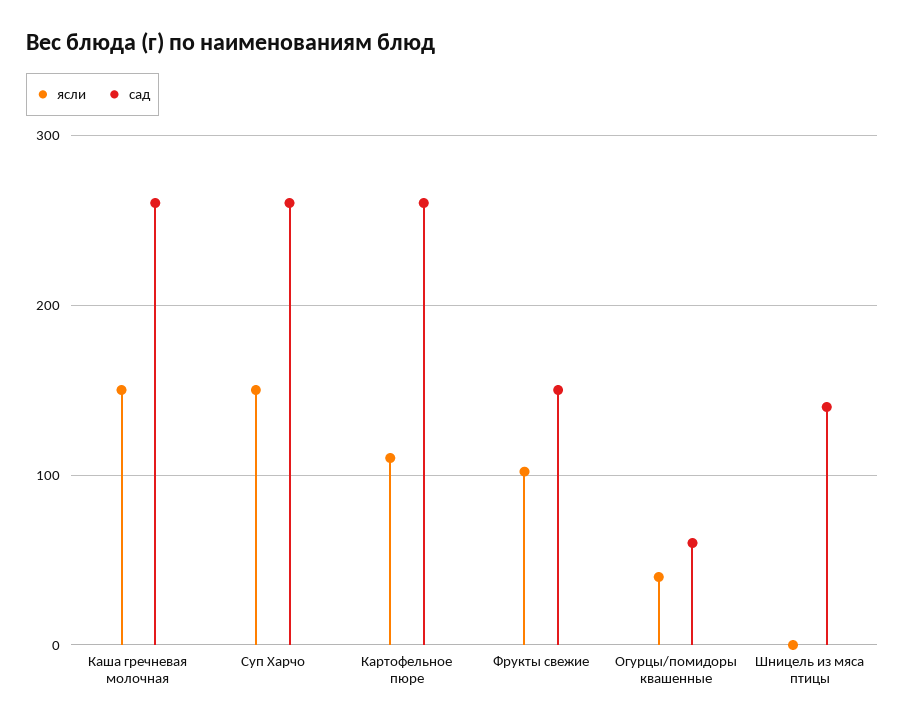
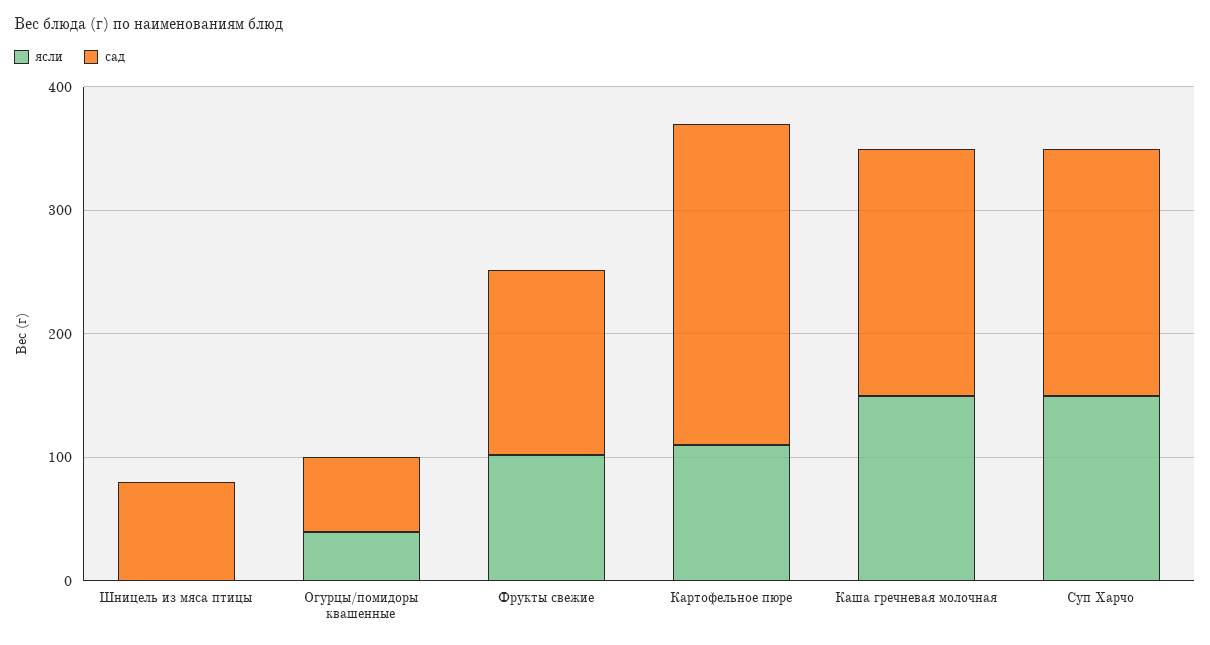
сад, Каша гречневая молочная: 260 -> 200
сад, Суп Харчо: 260 -> 200
сад, Шницель из мяса птицы: 140 -> 80

